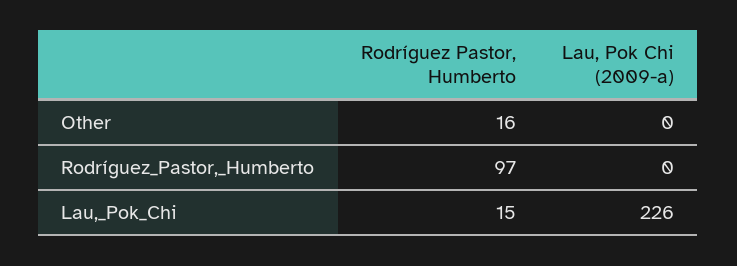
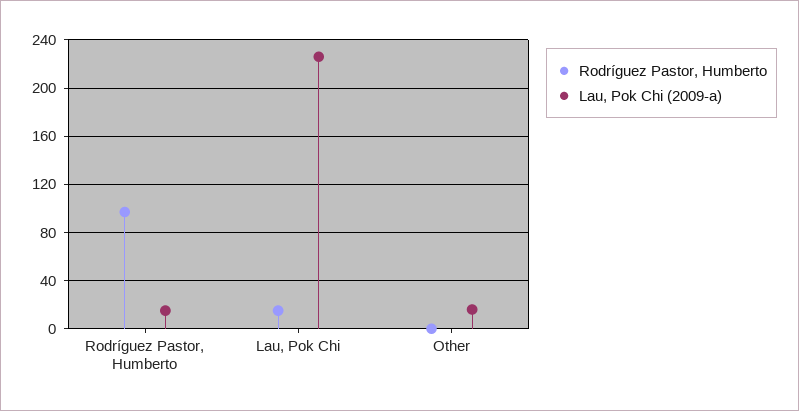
Rodríguez Pastor, Humberto, Other: 16 -> 0
Lau, Pok Chi (2009-a), Other: 0 -> 15
Lau, Pok Chi (2009-a), Rodríguez_Pastor,_Humberto: 0 -> 15

